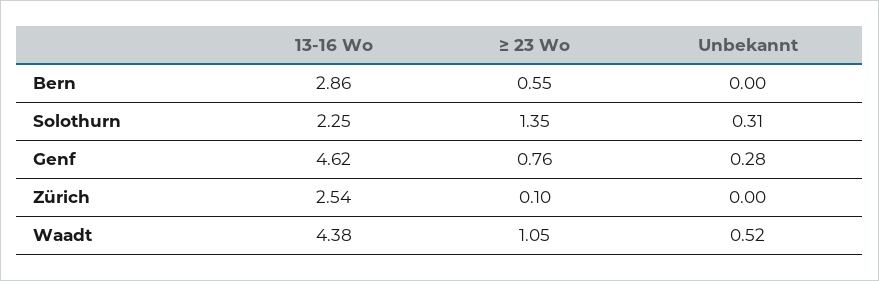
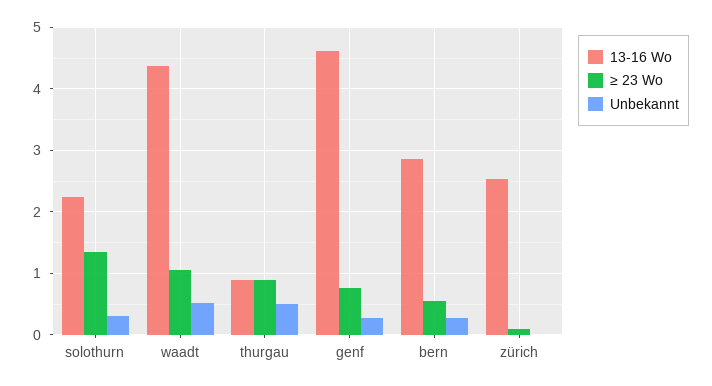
Unbekannt, Bern: 0 -> 0.3
13-16 Wo, thurgau: none -> 0.9
≥ 23 Wo, thurgau: none -> 0.9
Unbekannt, thurgau: none -> 0.5

